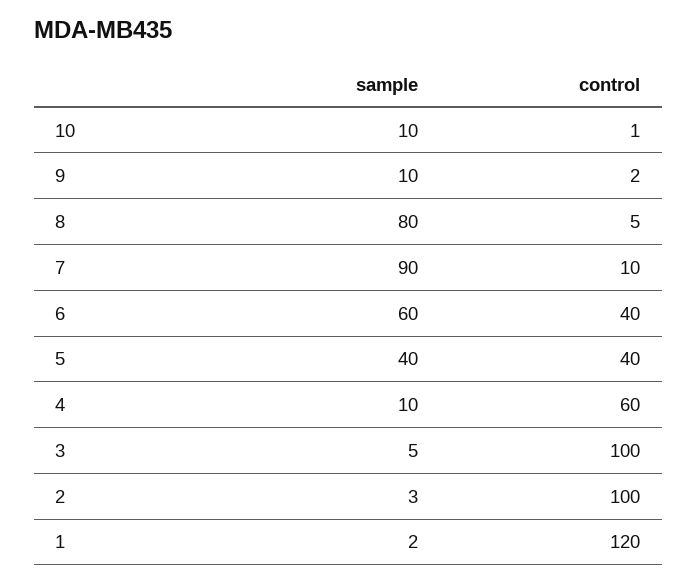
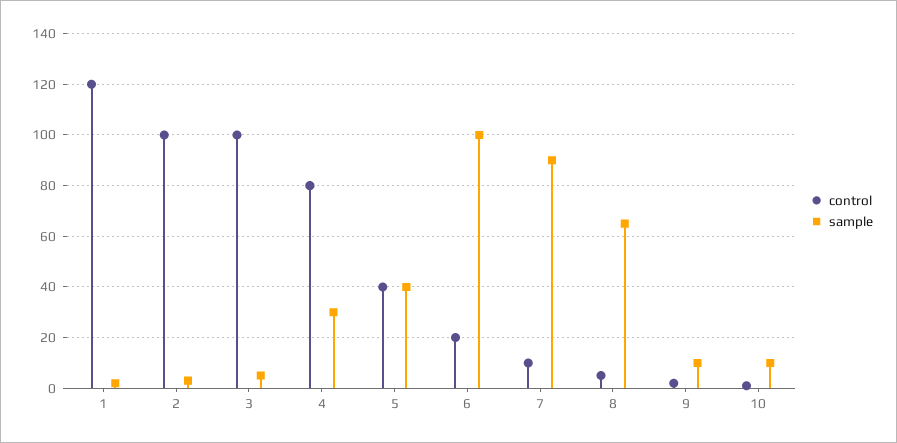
sample, 8: 80 -> 65
sample, 6: 60 -> 100
control, 6: 40 -> 20
sample, 4: 10 -> 30
control, 4: 60 -> 80

